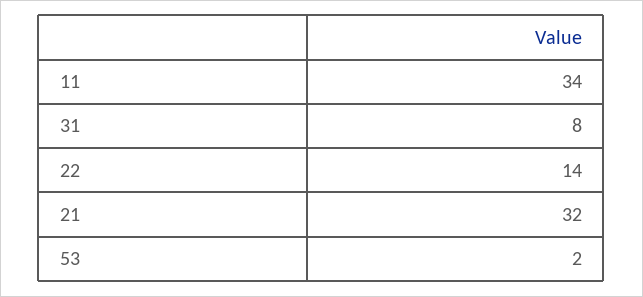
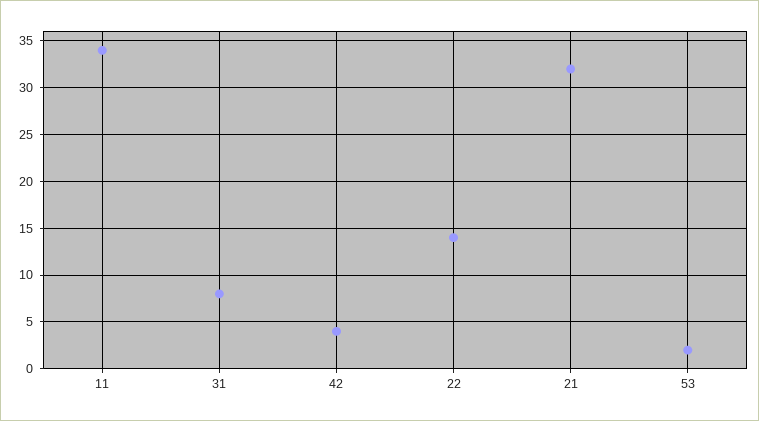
42: none -> 4

